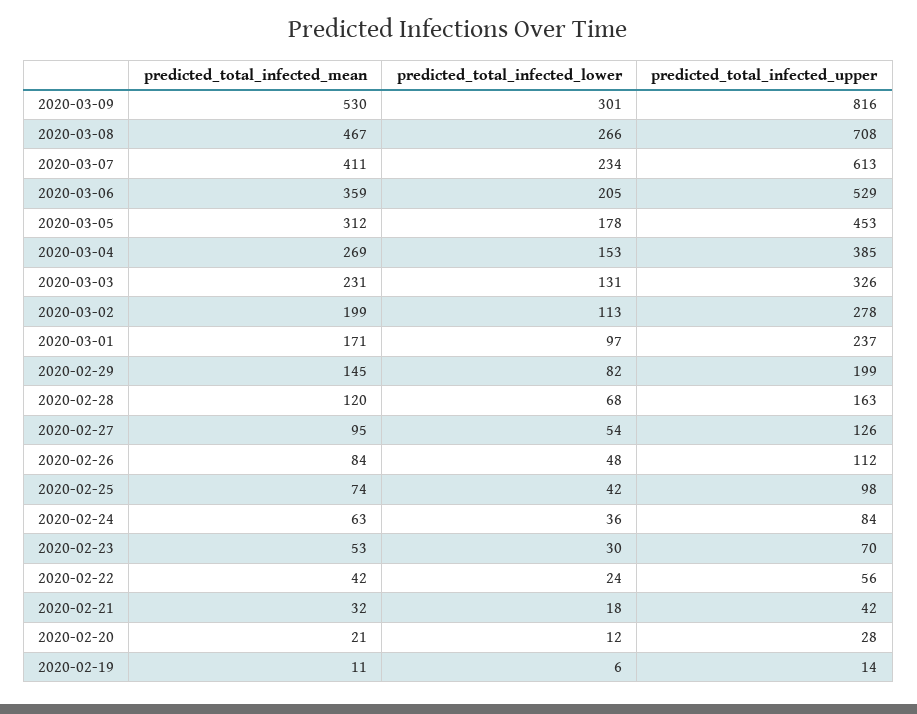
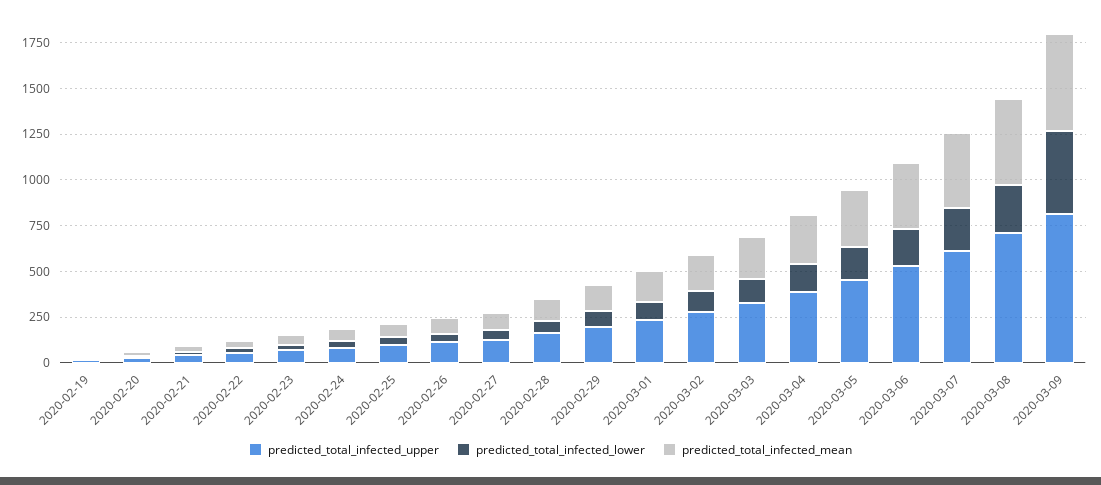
predicted_total_infected_lower, 2020-03-09: 301 -> 450

